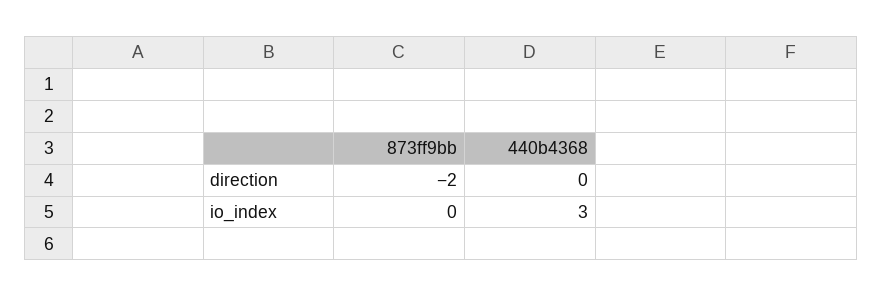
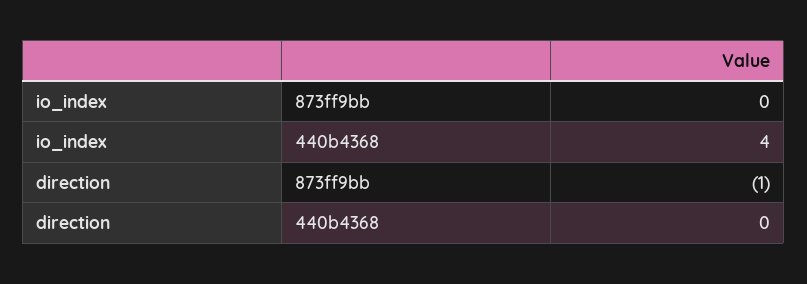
873ff9bb, direction: -2 -> -1
440b4368, io_index: 3 -> 4

